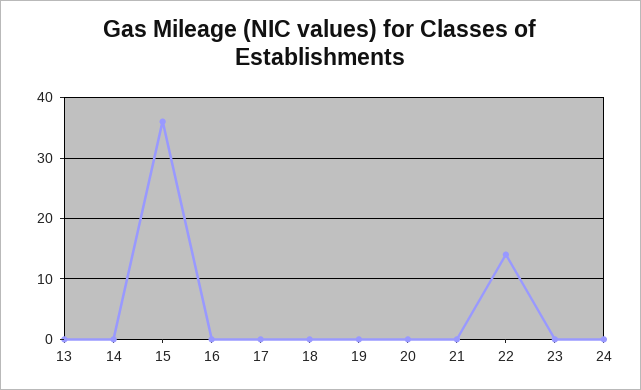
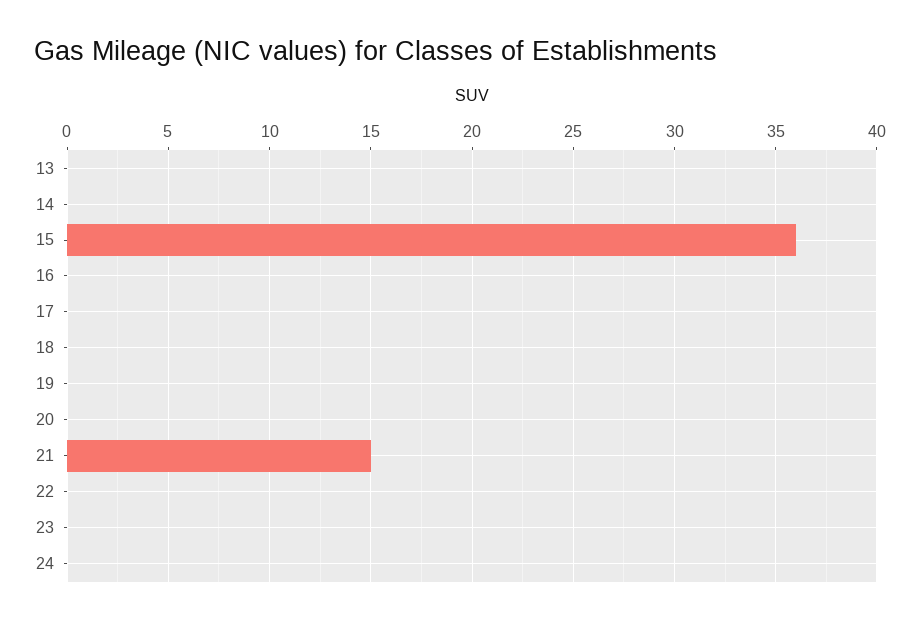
21: 0 -> 15
22: 14 -> 0

